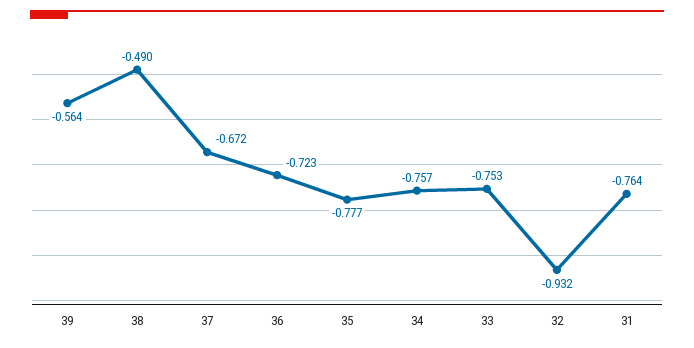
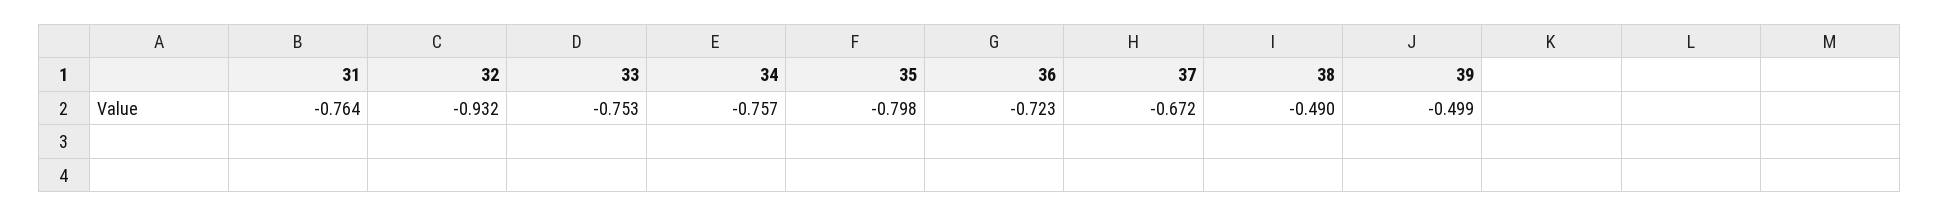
39: -0.564 -> -0.499
35: -0.777 -> -0.798

